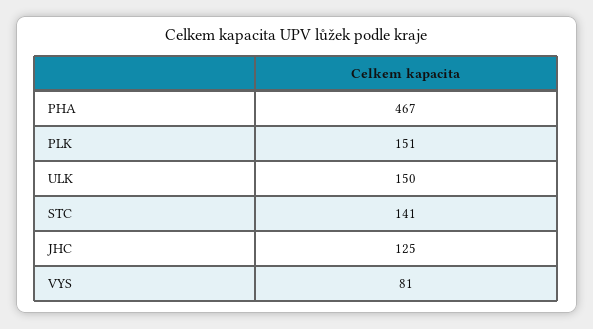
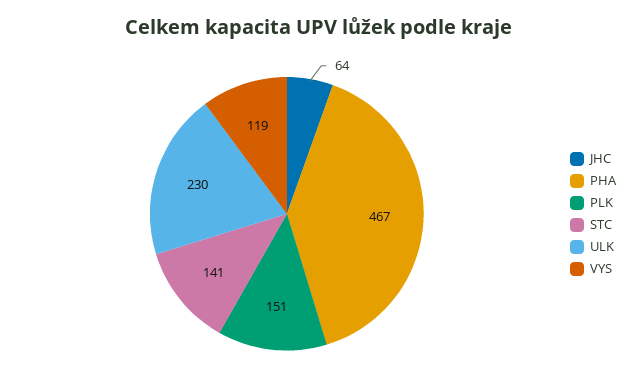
ULK: 150 -> 230
JHC: 125 -> 64
VYS: 81 -> 119

